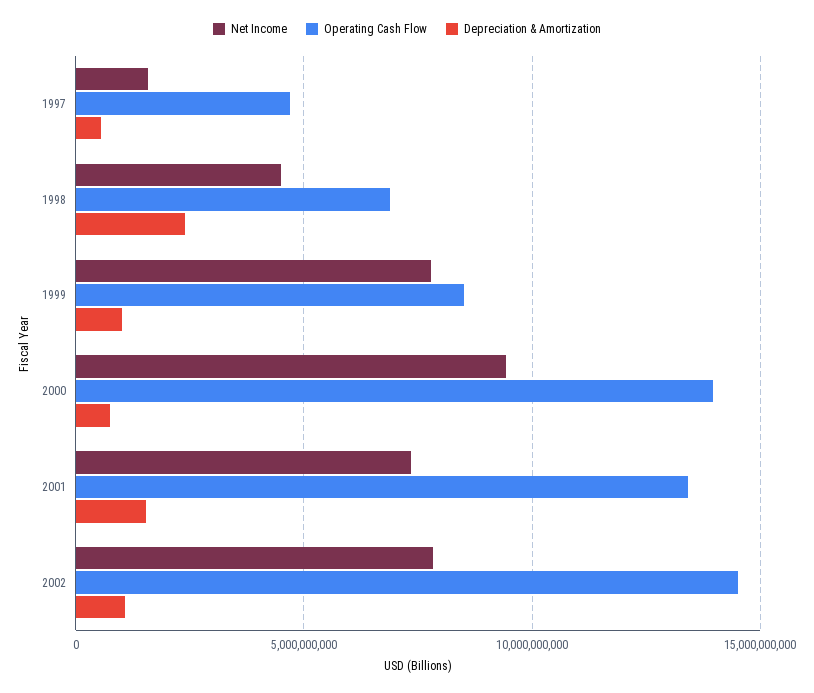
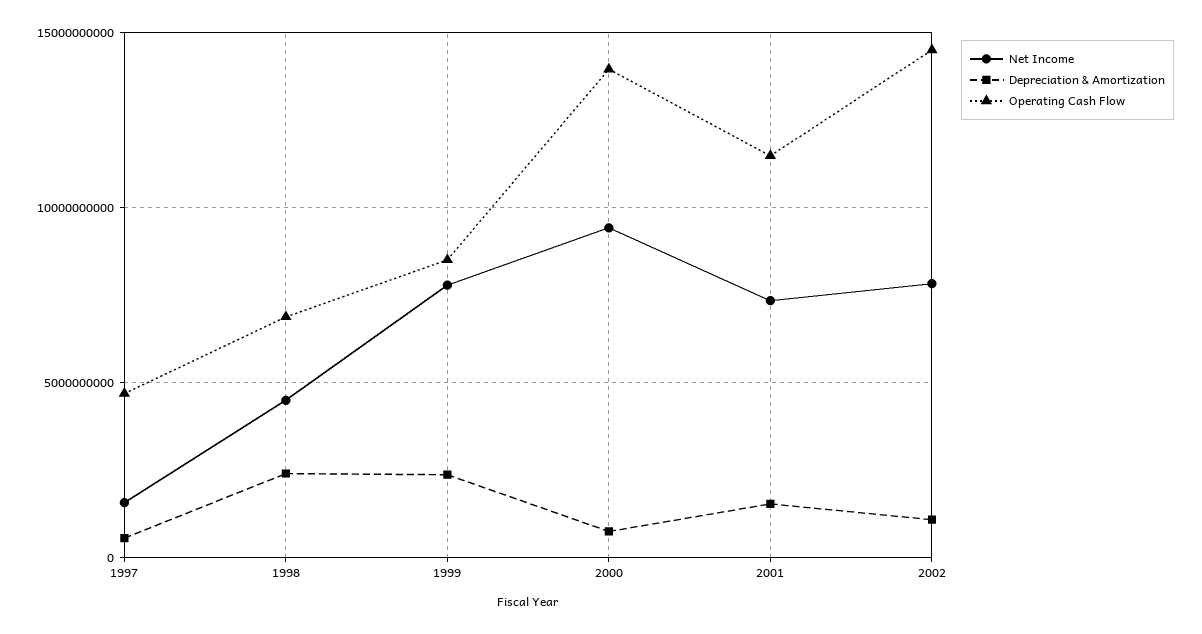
Depreciation & Amortization, 1999: 1000000000 -> 2500000000
Operating Cash Flow, 2001: 13500000000 -> 11500000000

